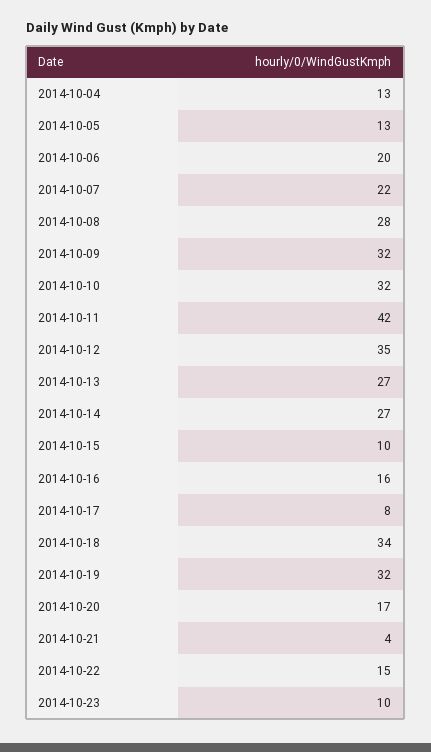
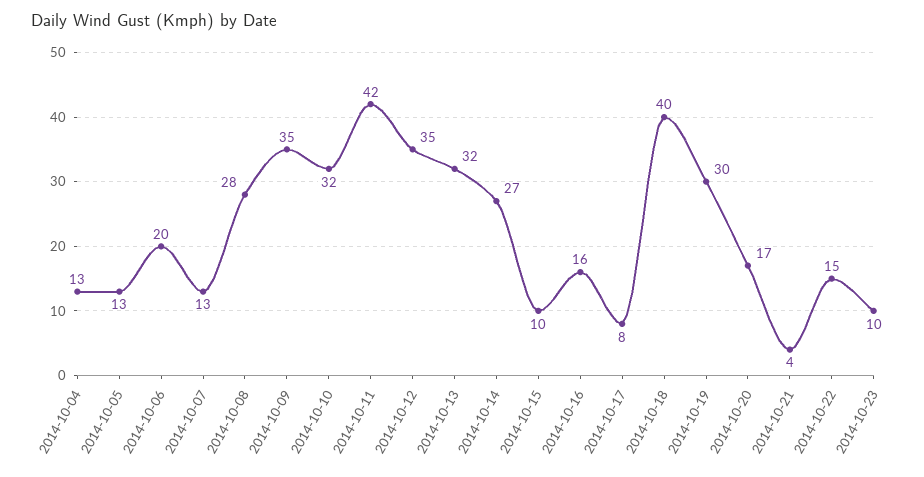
2014-10-07: 22 -> 13
2014-10-09: 32 -> 35
2014-10-13: 27 -> 32
2014-10-18: 34 -> 40
2014-10-19: 32 -> 30

